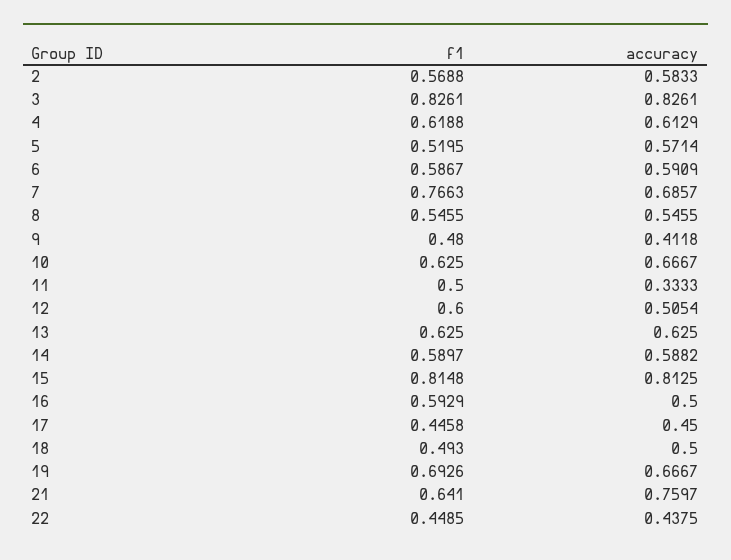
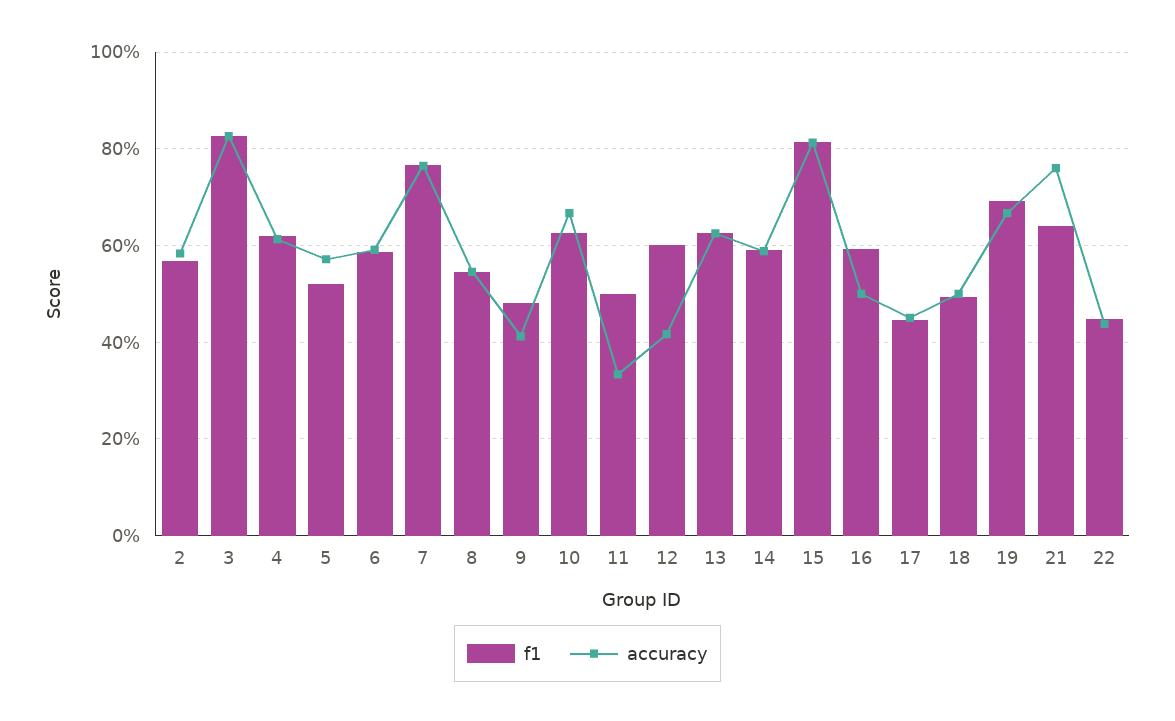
accuracy, 7: 0.6857 -> 0.76
accuracy, 12: 0.5054 -> 0.42

